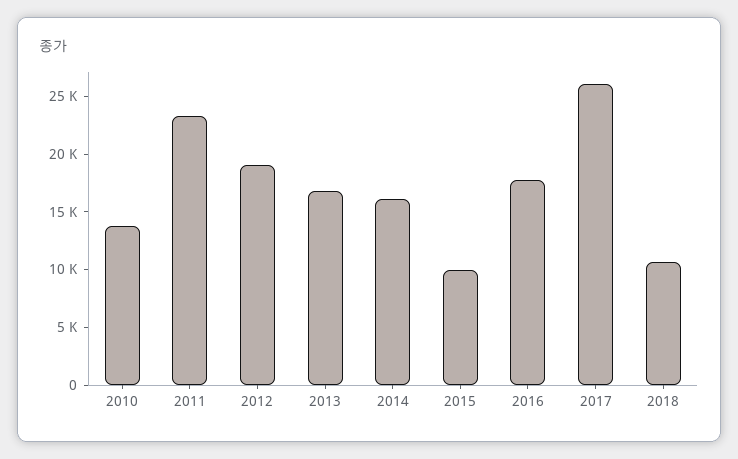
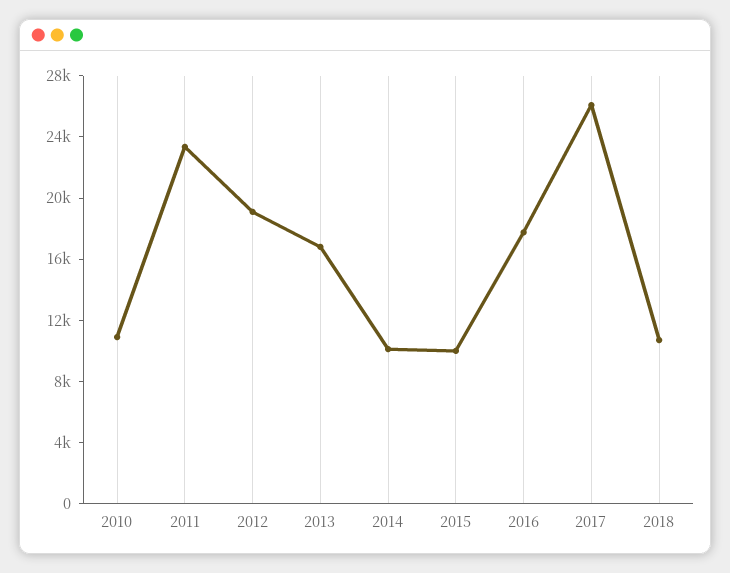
2010: 14000 -> 11000
2014: 16000 -> 10000

